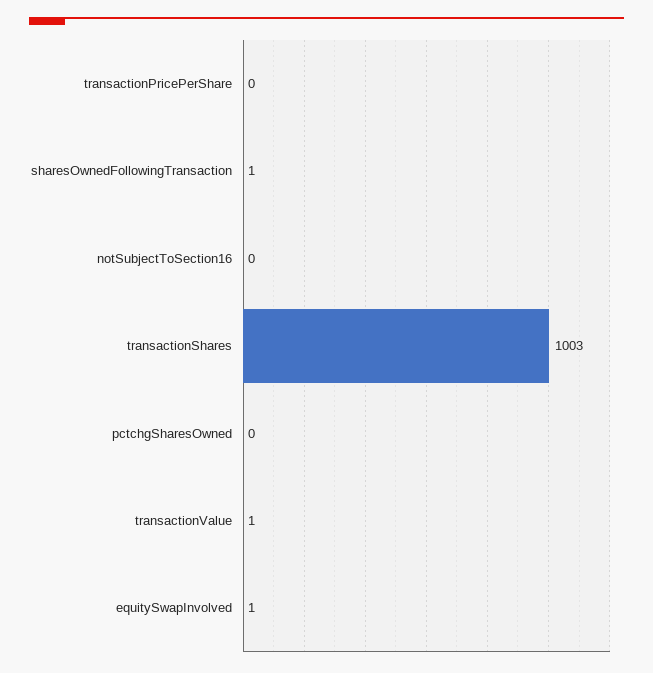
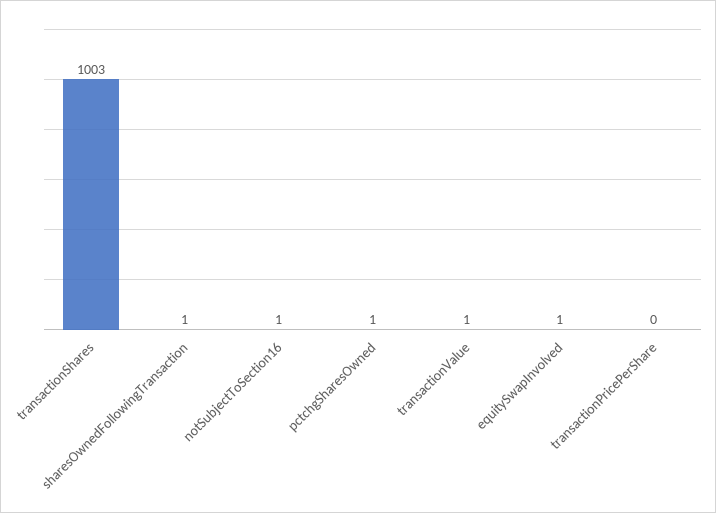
notSubjectToSection16: 0 -> 1
pctchgSharesOwned: 0 -> 1

